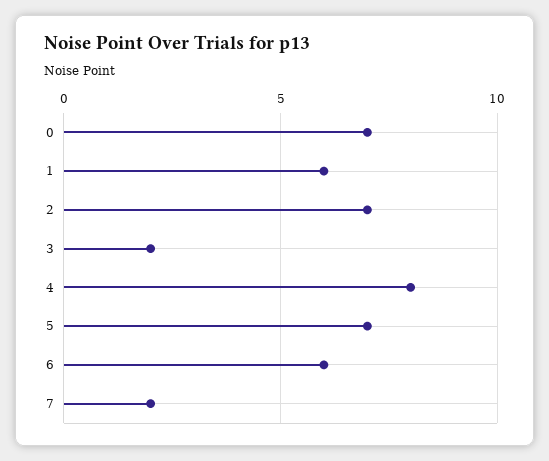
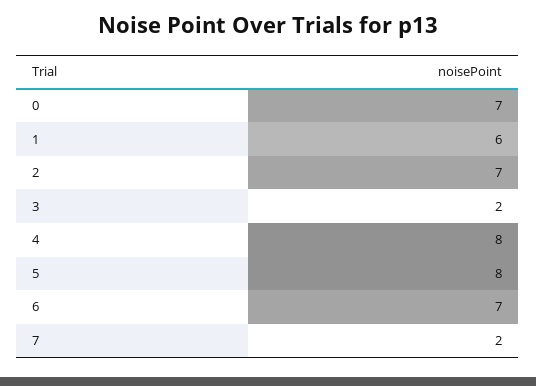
5: 7 -> 8
6: 6 -> 7

